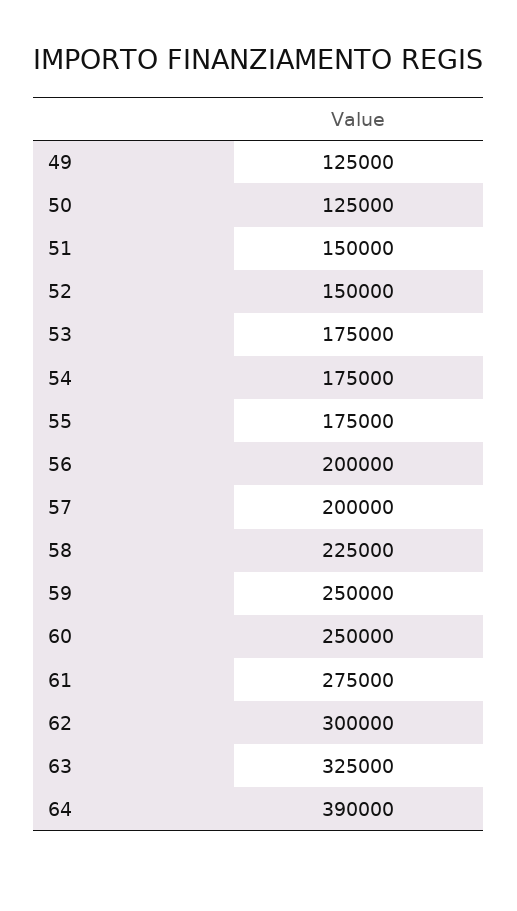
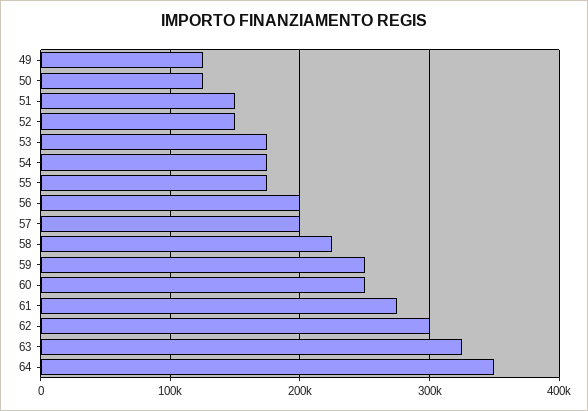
64: 390000 -> 350000

